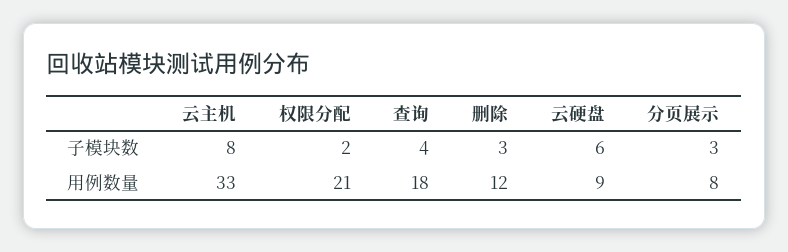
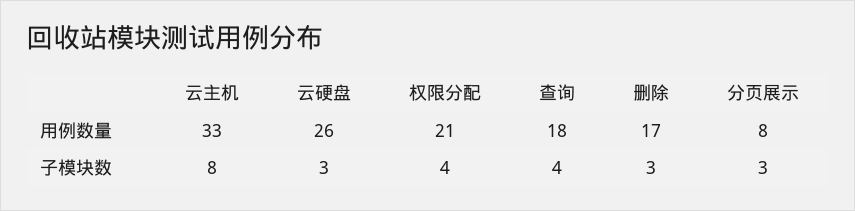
权限分配, 子模块数: 2 -> 4
云硬盘, 子模块数: 6 -> 3
删除, 用例数量: 12 -> 17
云硬盘, 用例数量: 9 -> 26

